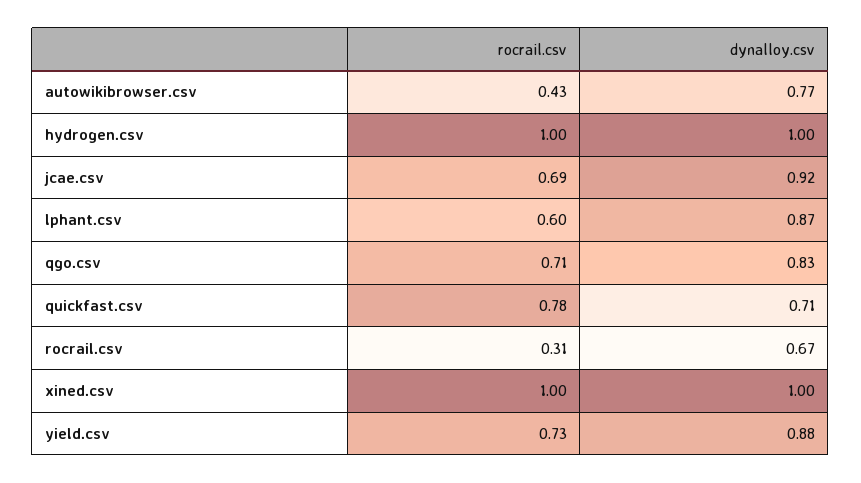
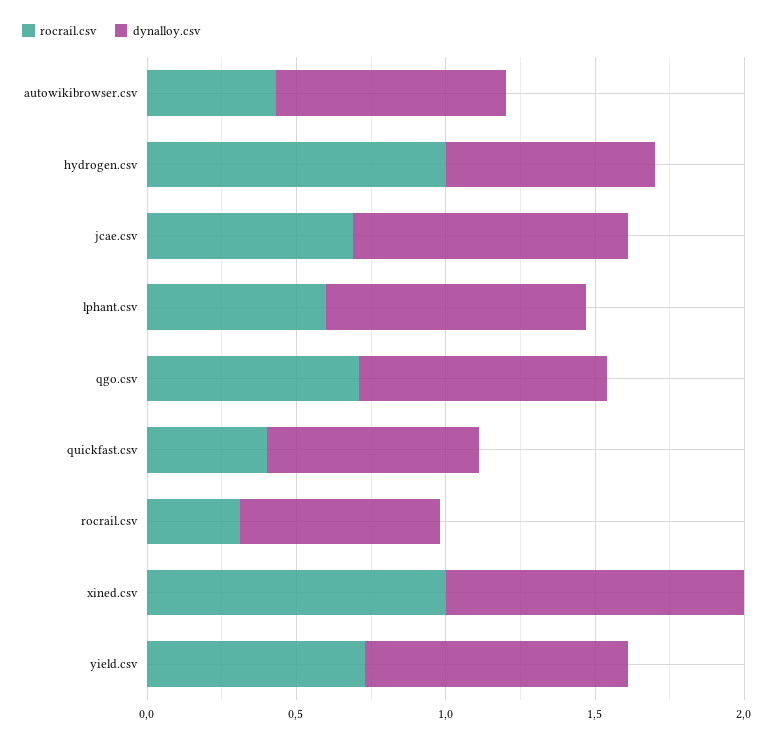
dynalloy.csv, hydrogen.csv: 1 -> 0.7
rocrail.csv, quickfast.csv: 0.78 -> 0.4

